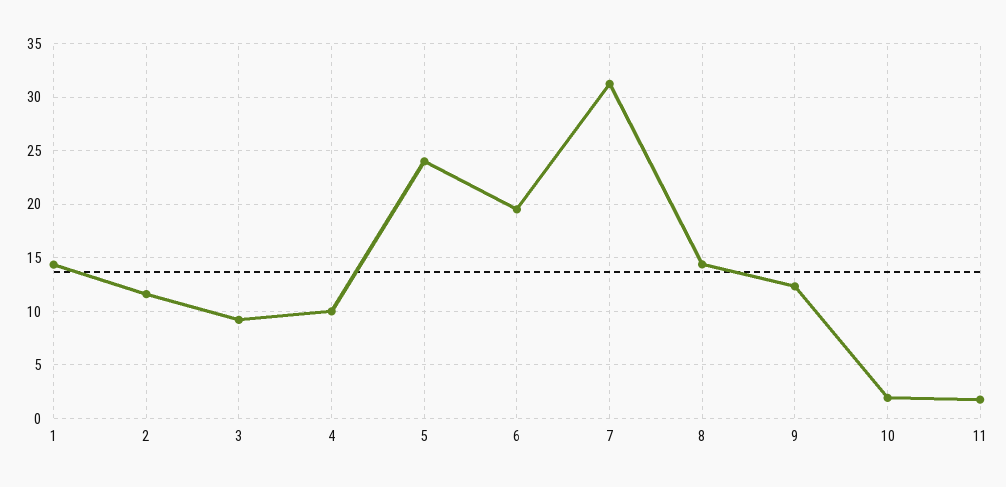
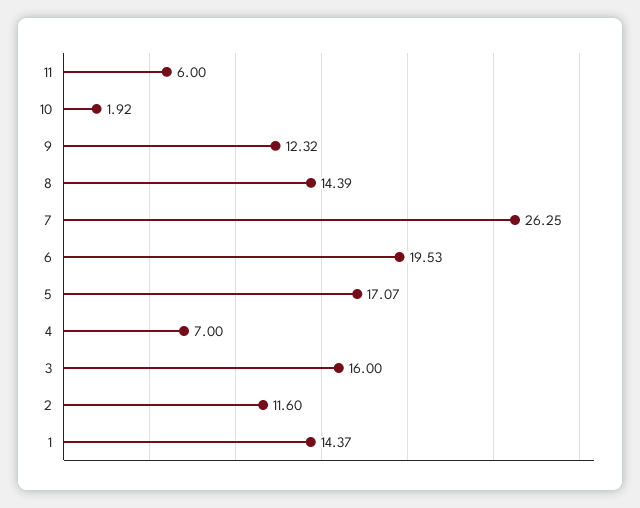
3: 9 -> 16
4: 10 -> 7
5: 24 -> 17.07
7: 31 -> 26.25
11: 2 -> 6

